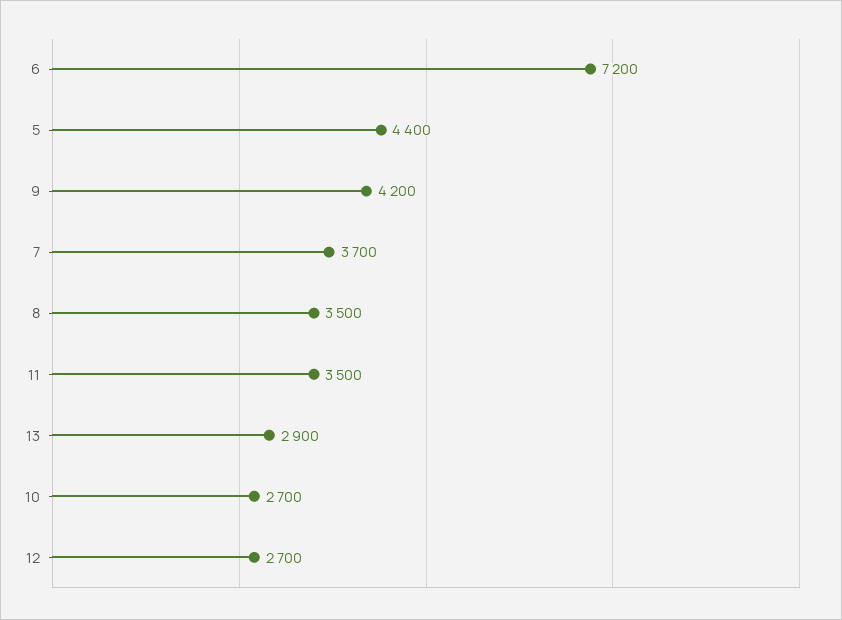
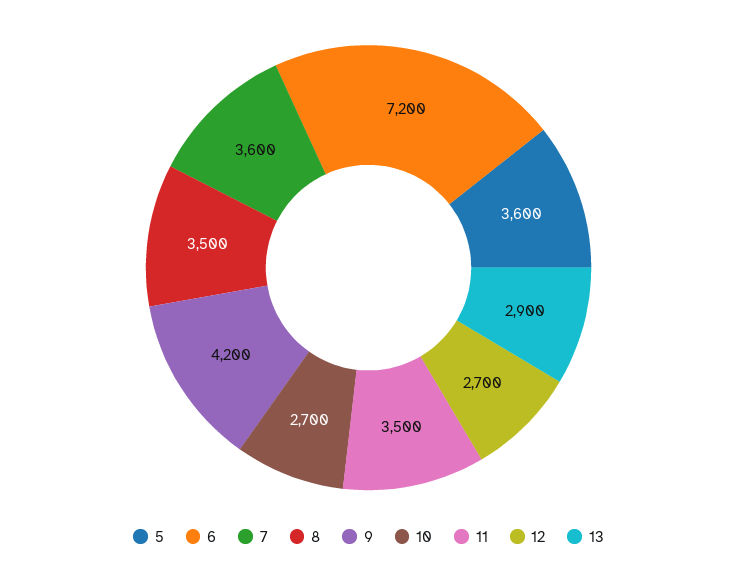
5: 4400 -> 3600
7: 3700 -> 3600

